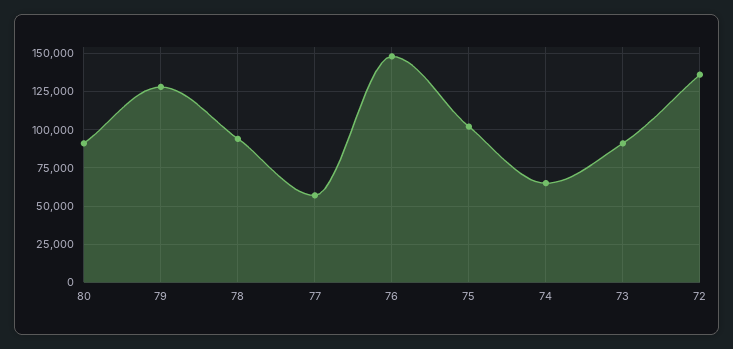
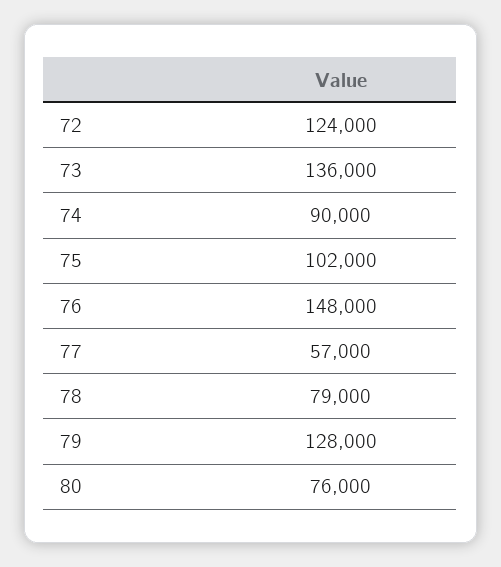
80: 90000 -> 76000
78: 95000 -> 79000
74: 65000 -> 90000
73: 90000 -> 136000
72: 135000 -> 124000

